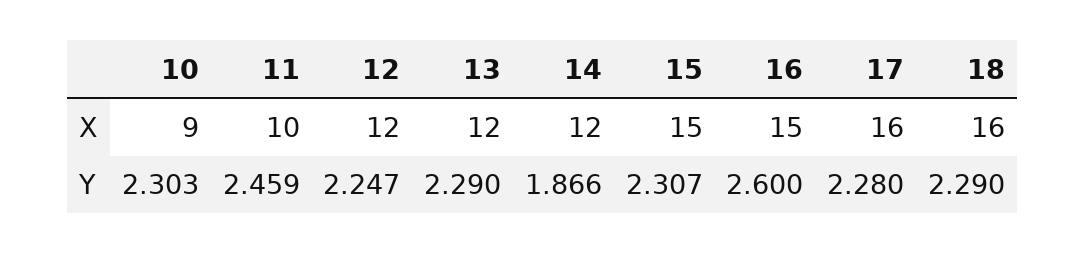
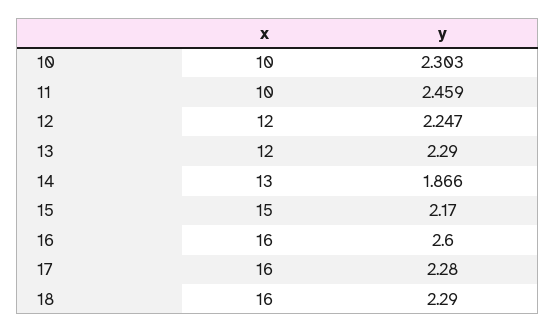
10, X: 9 -> 10
14, X: 12 -> 13
16, X: 15 -> 16
15, Y: 2.307 -> 2.17

